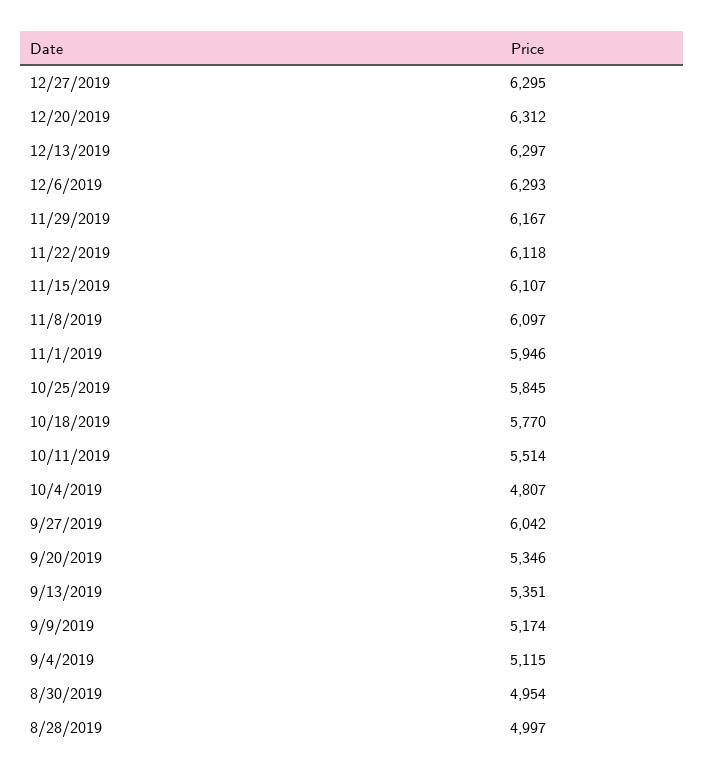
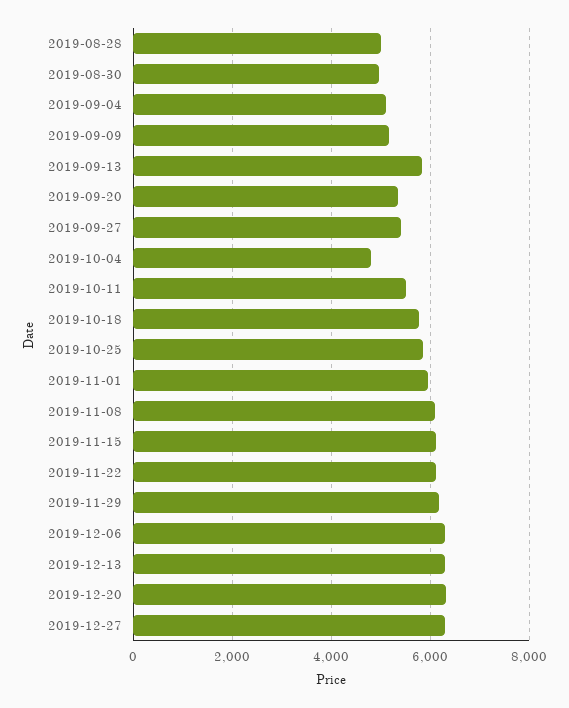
9/27/2019: 6042 -> 5400
9/13/2019: 5351 -> 5800

